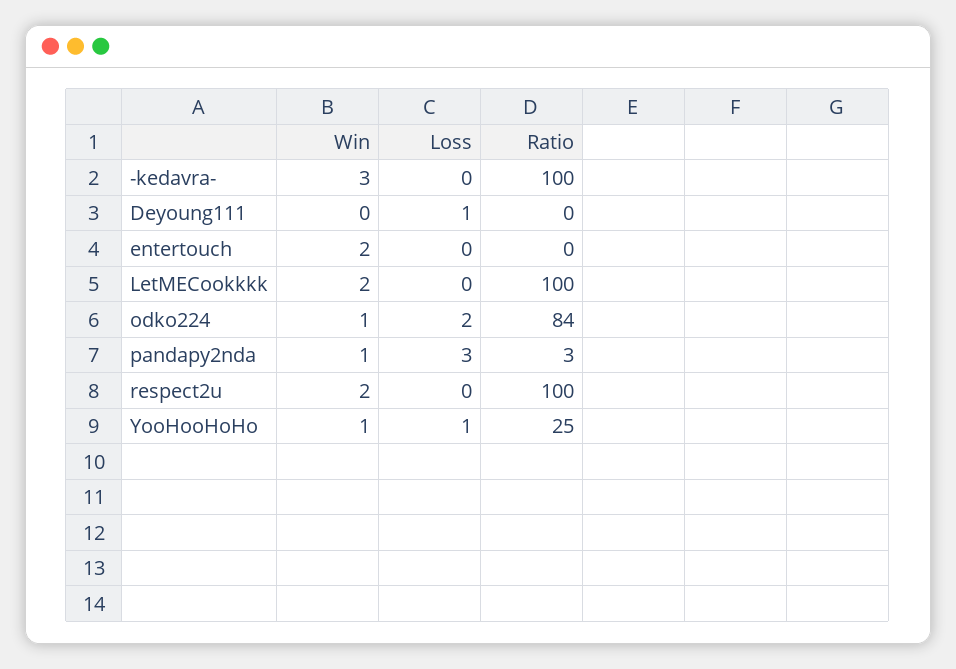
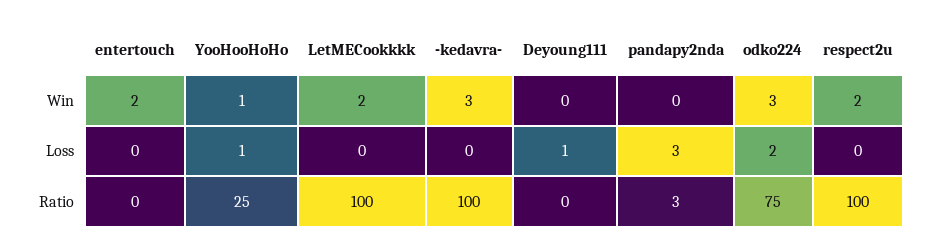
Win, odko224: 1 -> 3
Ratio, odko224: 84 -> 75
Win, pandapy2nda: 1 -> 0

